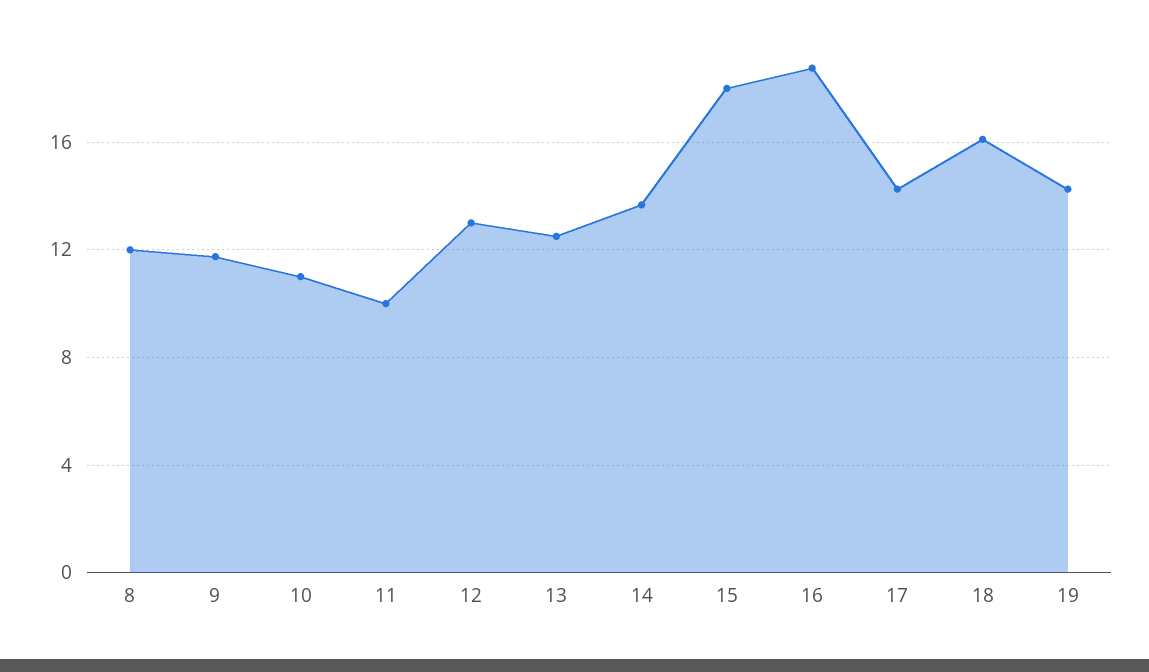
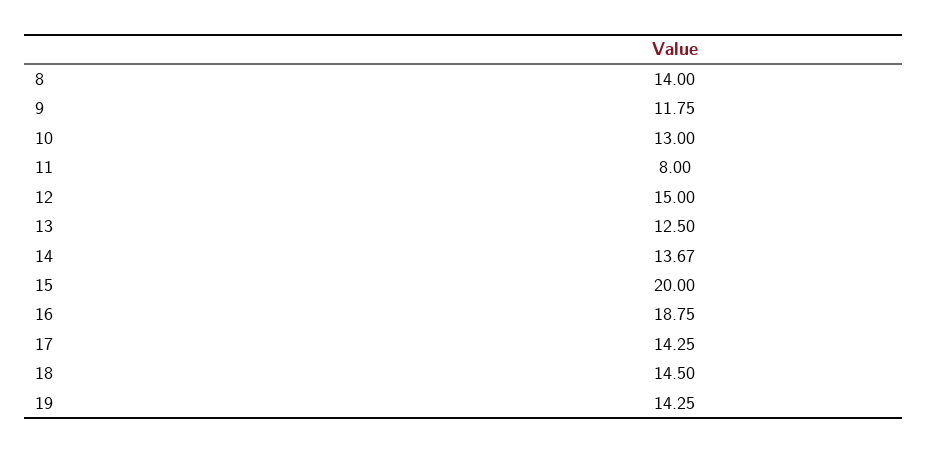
8: 12 -> 14
10: 11 -> 13
11: 10 -> 8
12: 13 -> 15
15: 18 -> 20
18: 16 -> 14.5

